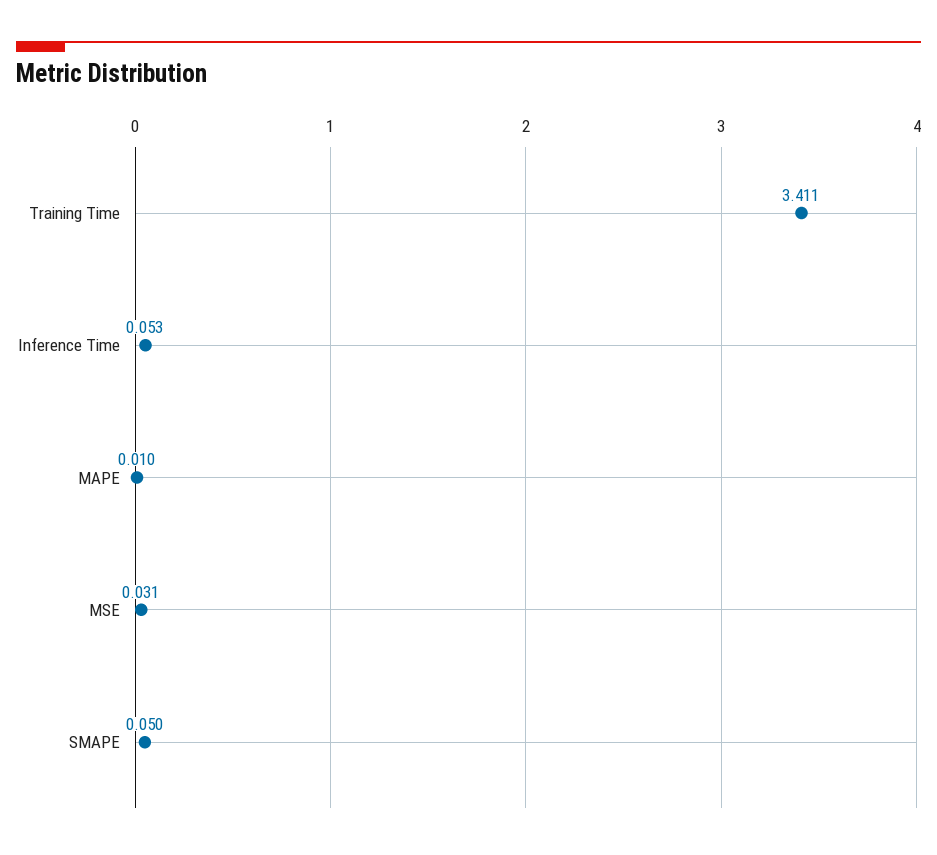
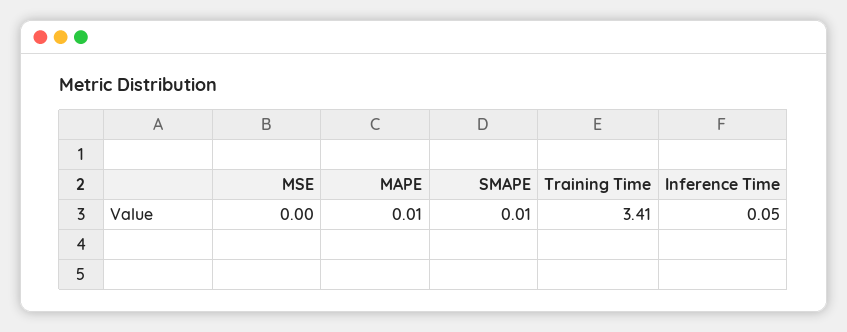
MSE: 0.031 -> 0
SMAPE: 0.05 -> 0.01

